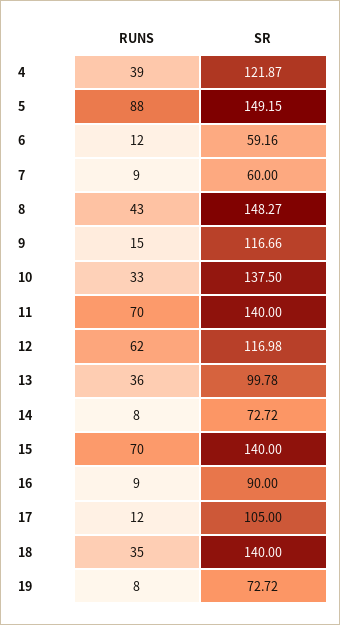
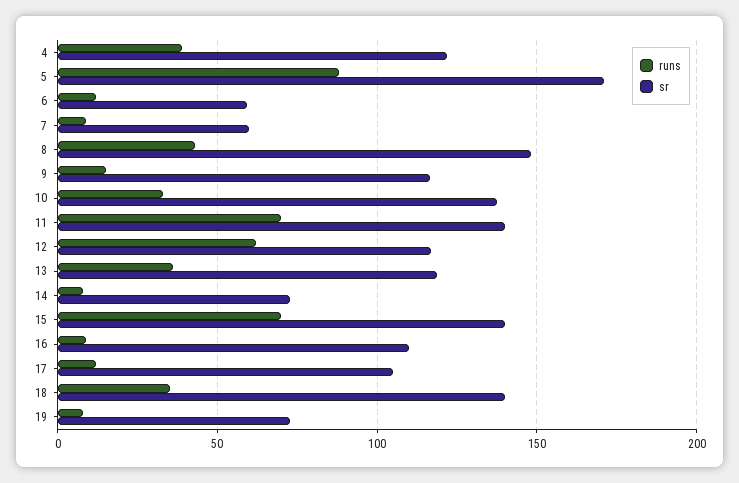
SR, 5: 149.15 -> 170
SR, 13: 99.78 -> 120
SR, 16: 90 -> 110

